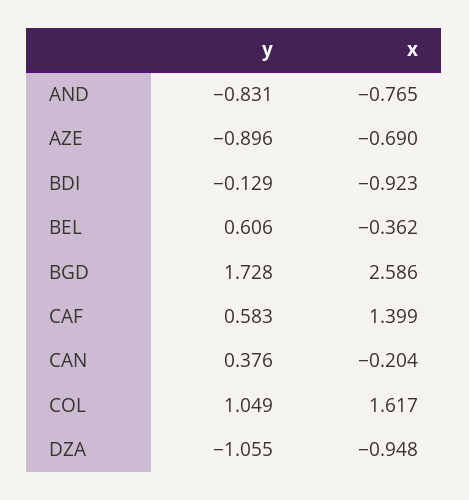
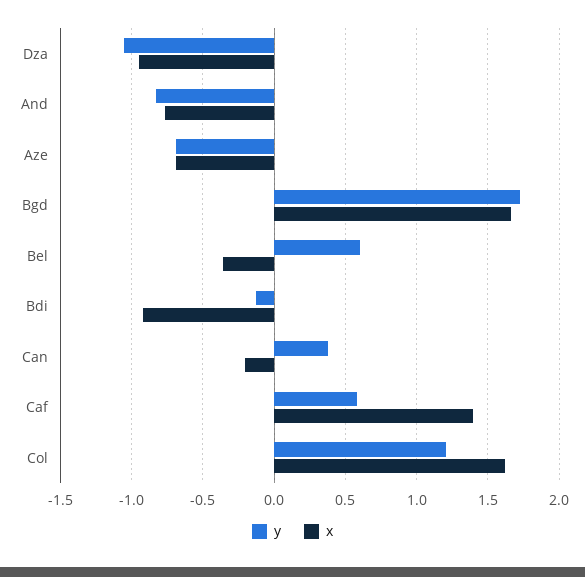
y, AZE: -0.896 -> -0.7
x, BGD: 2.586 -> 1.65
y, COL: 1.049 -> 1.2

